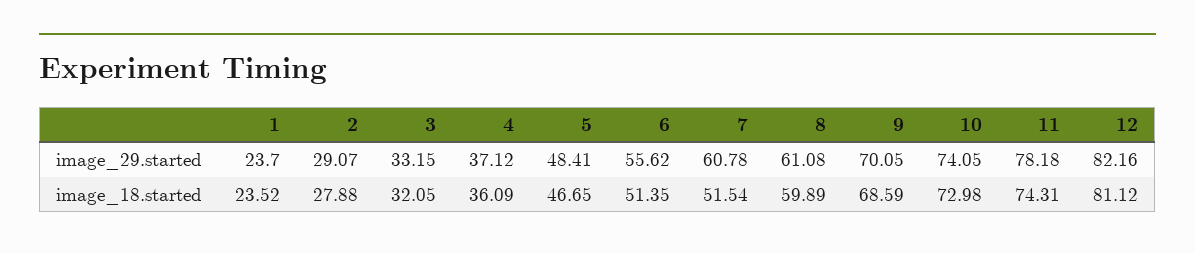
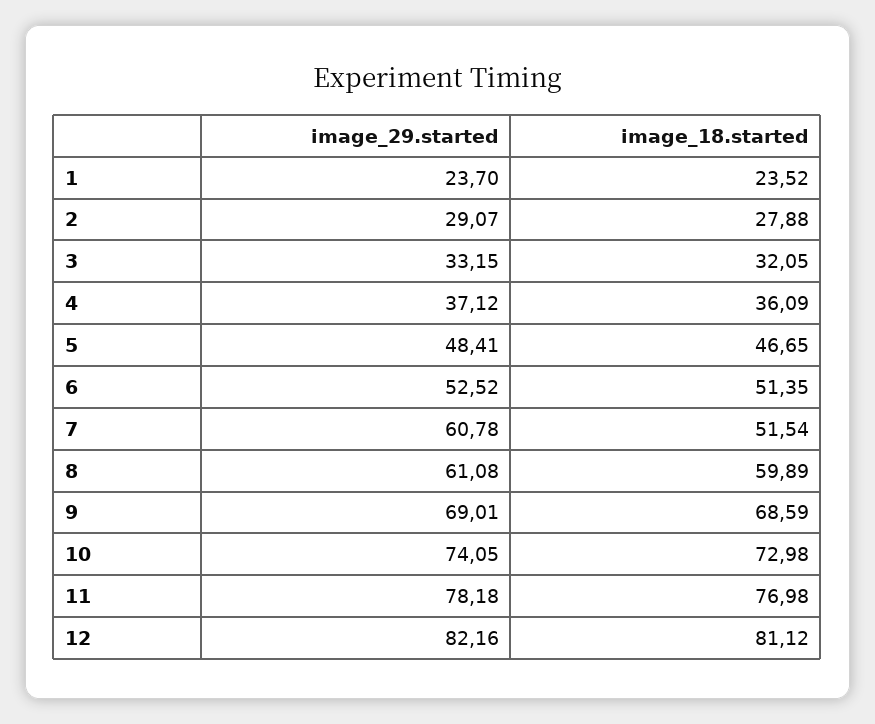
6, image_29.started: 55.62 -> 52.52
9, image_29.started: 70.05 -> 69.01
11, image_18.started: 74.31 -> 76.98

